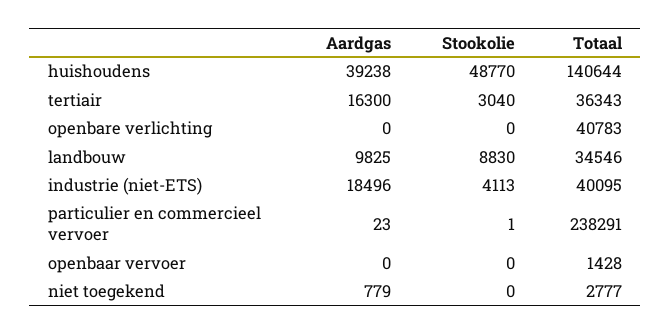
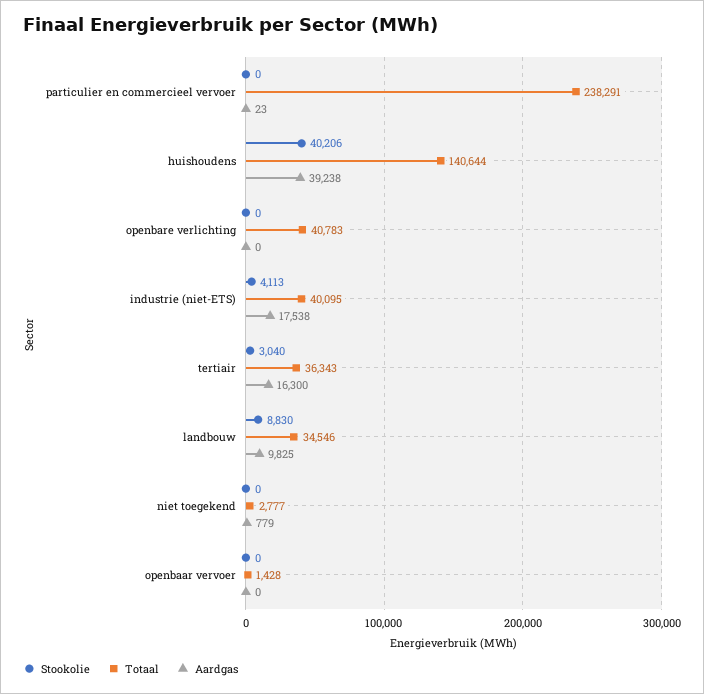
Stookolie, huishoudens: 48770 -> 40206
Aardgas, industrie (niet-ETS): 18496 -> 17538
Stookolie, particulier en commercieel vervoer: 1 -> 0

